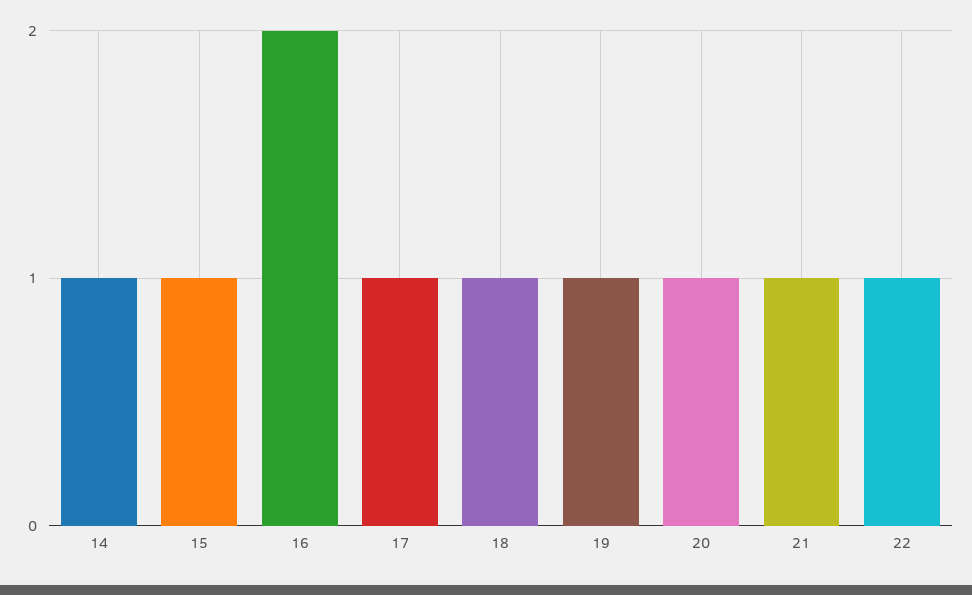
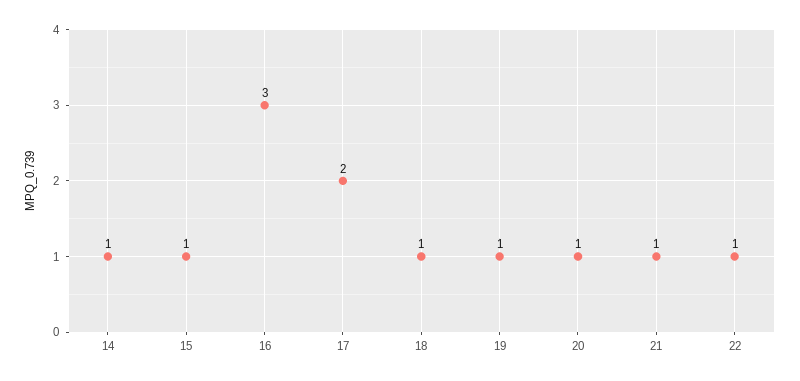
16: 2 -> 3
17: 1 -> 2

